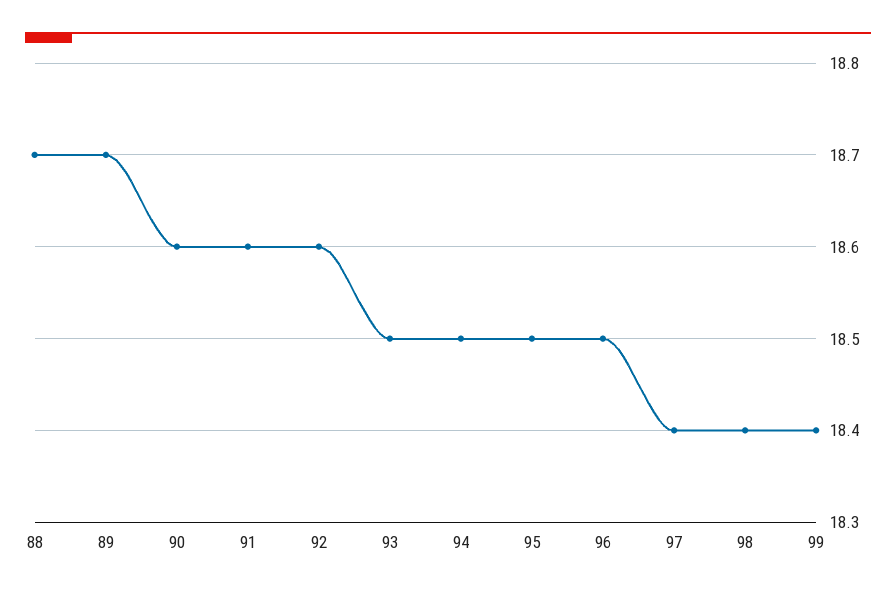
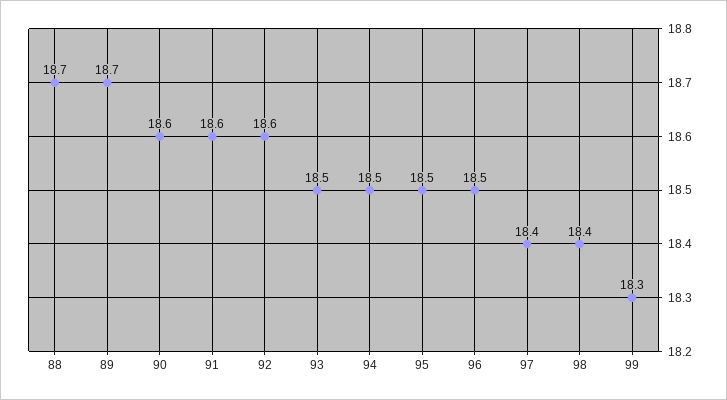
99: 18.4 -> 18.3

